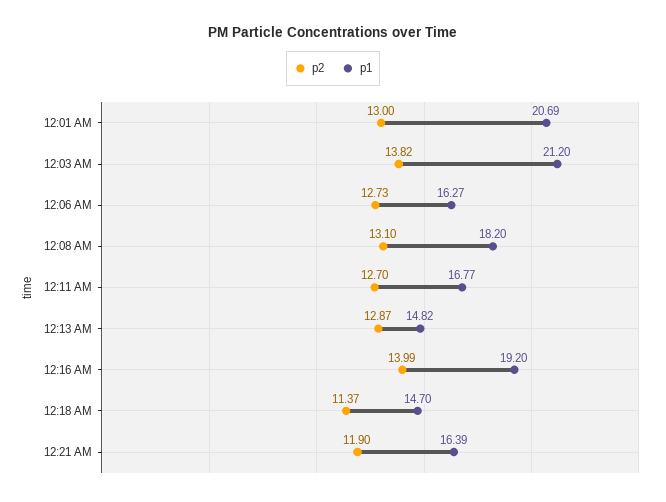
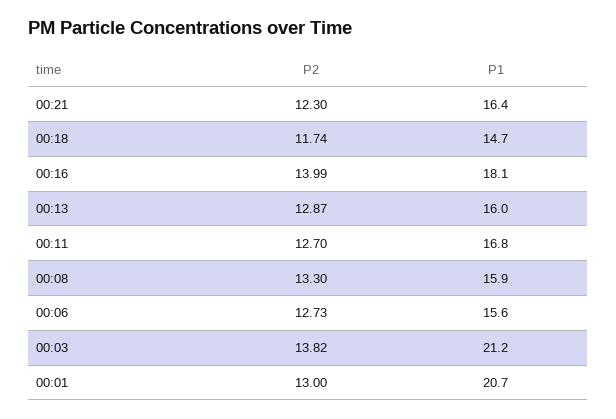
p1, 12:06 AM: 16.27 -> 15.6
p2, 12:08 AM: 13.1 -> 13.3
p1, 12:08 AM: 18.2 -> 15.9
p1, 12:13 AM: 14.82 -> 16
p1, 12:16 AM: 19.2 -> 18.1
p2, 12:18 AM: 11.37 -> 11.74
p2, 12:21 AM: 11.9 -> 12.3

